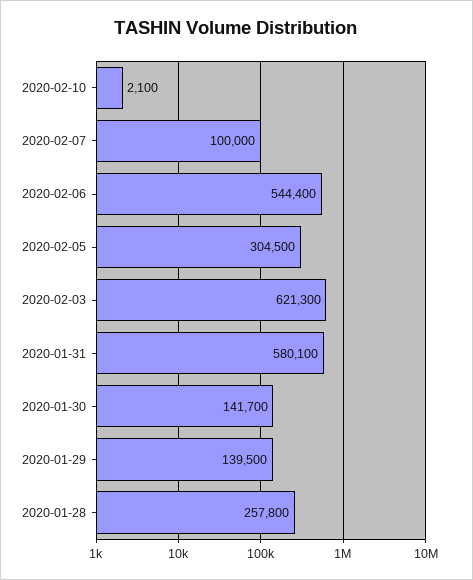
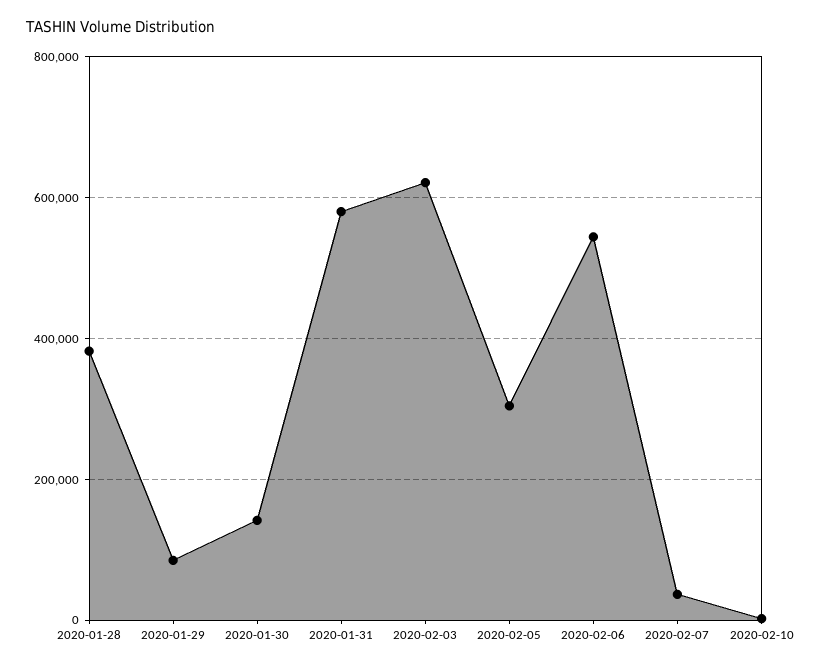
2020-02-07: 100000 -> 40000
2020-01-29: 139500 -> 80000
2020-01-28: 257800 -> 380000

